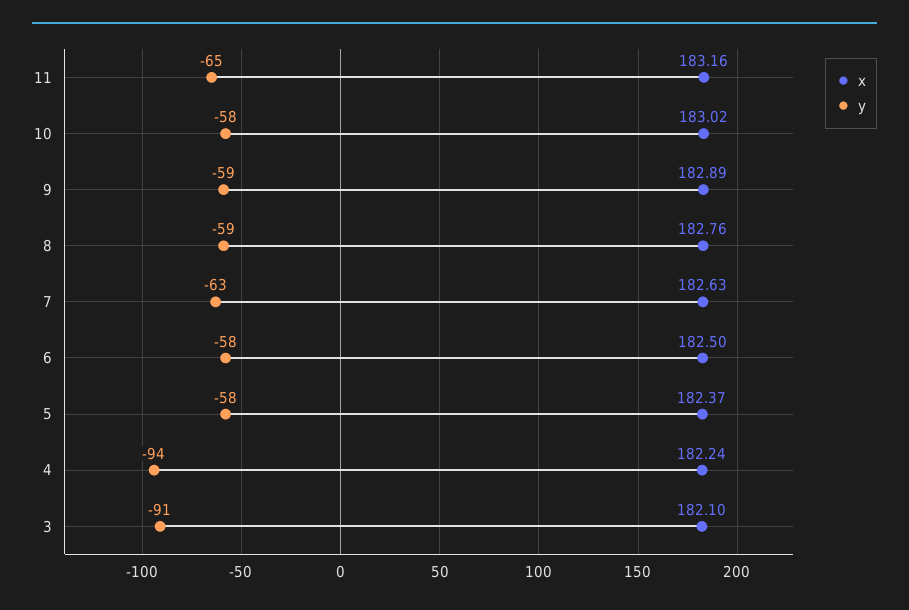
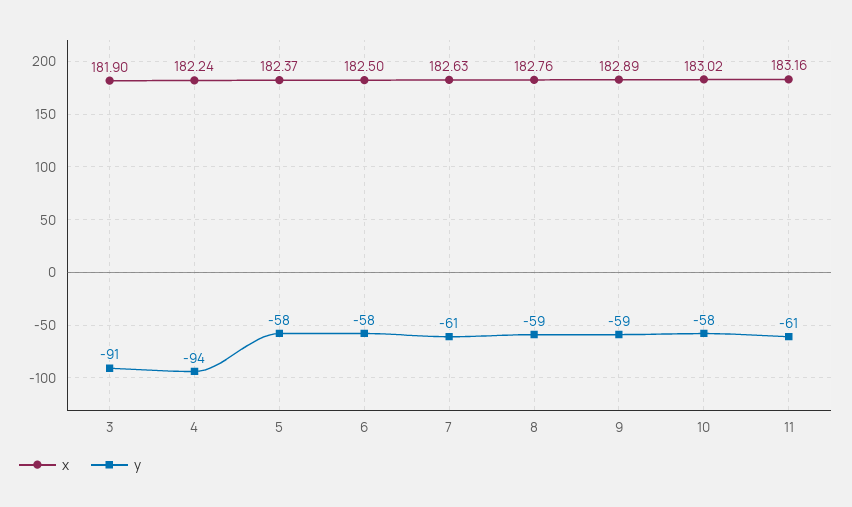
y, 11: -65 -> -61
y, 7: -63 -> -61
x, 3: 182.1 -> 181.9

